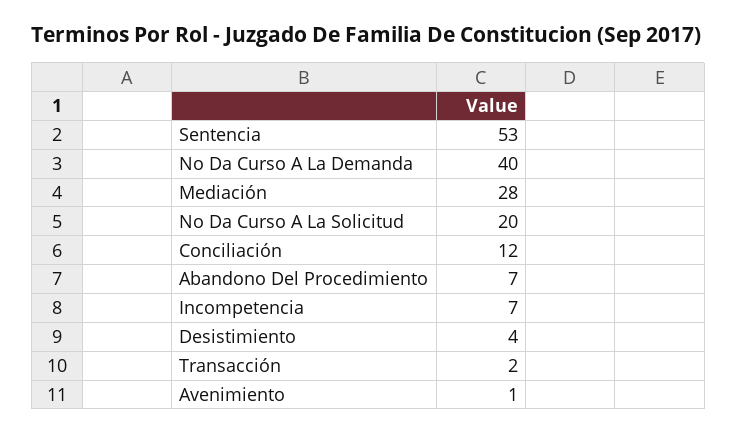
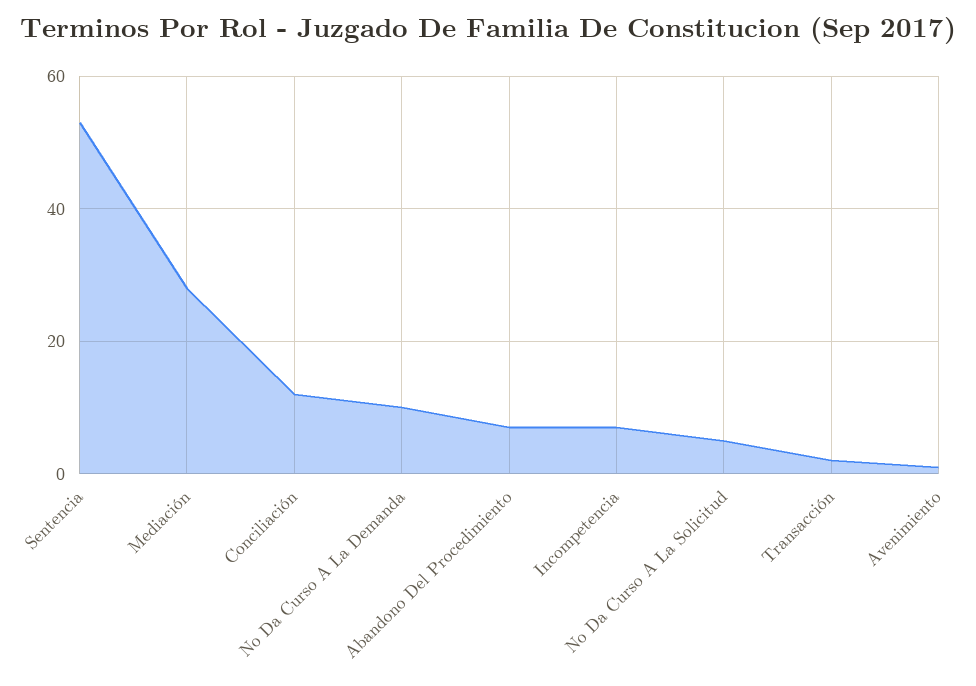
No Da Curso A La Demanda: 40 -> 10
No Da Curso A La Solicitud: 20 -> 5
Desistimiento: 4 -> none

